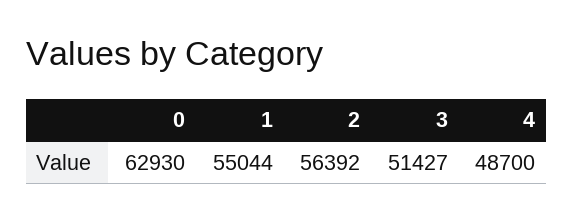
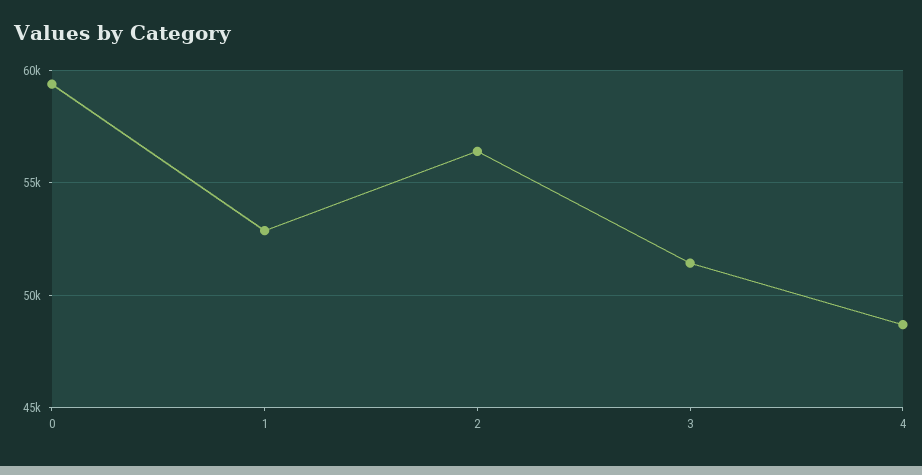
0: 62930 -> 59500
1: 55044 -> 53000

